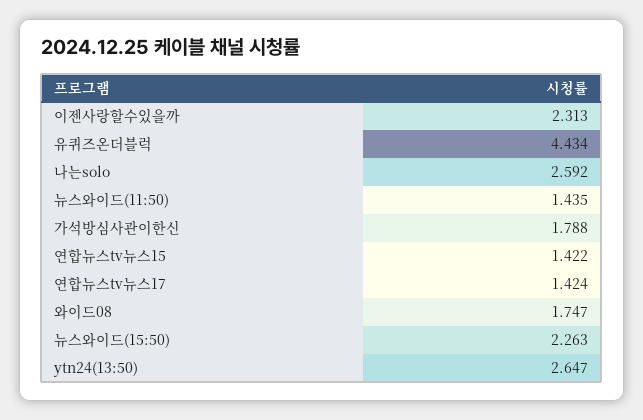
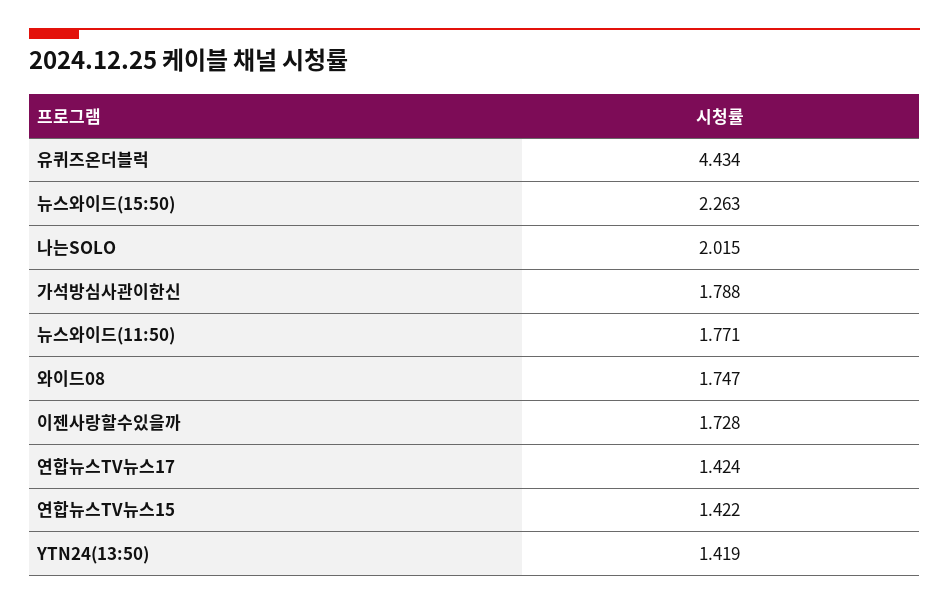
이젠사랑할수있을까: 2.313 -> 1.728
나는solo: 2.592 -> 2.015
뉴스와이드(11:50): 1.435 -> 1.771
ytn24(13:50): 2.647 -> 1.419

